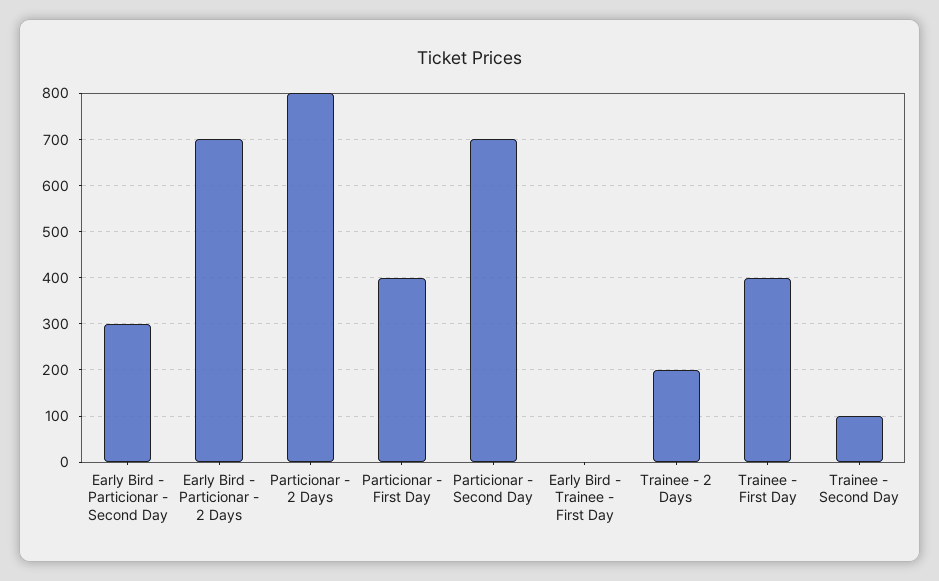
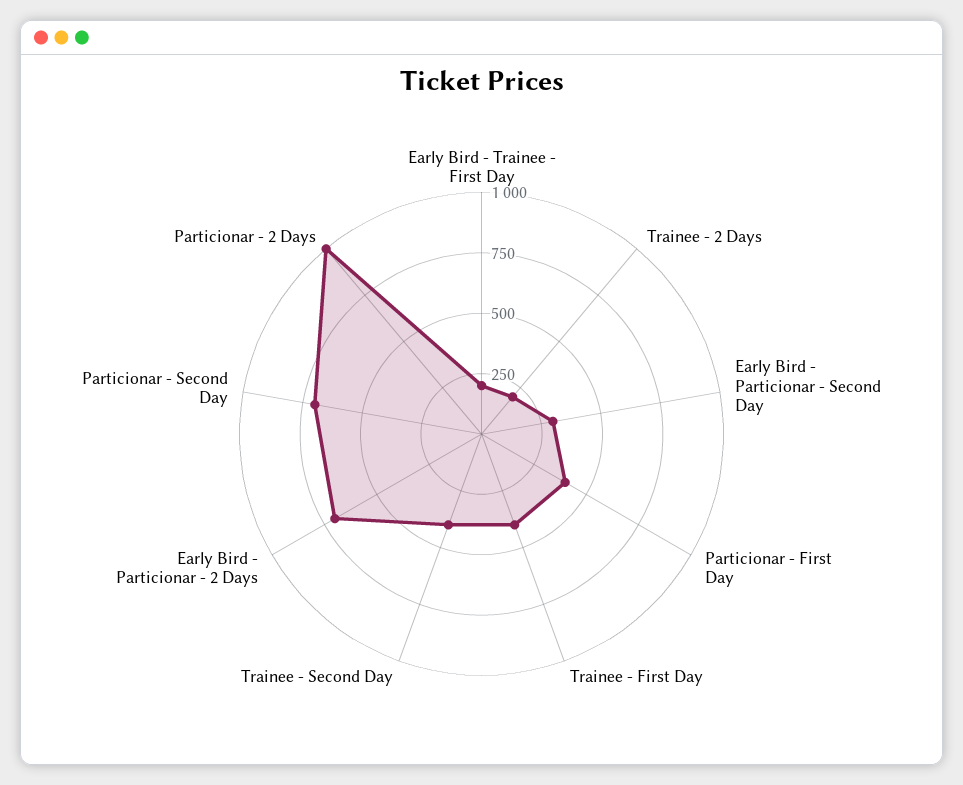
Particionar - 2 Days: 800 -> 1000
Early Bird - Trainee - First Day: 0 -> 200
Trainee - Second Day: 100 -> 400

